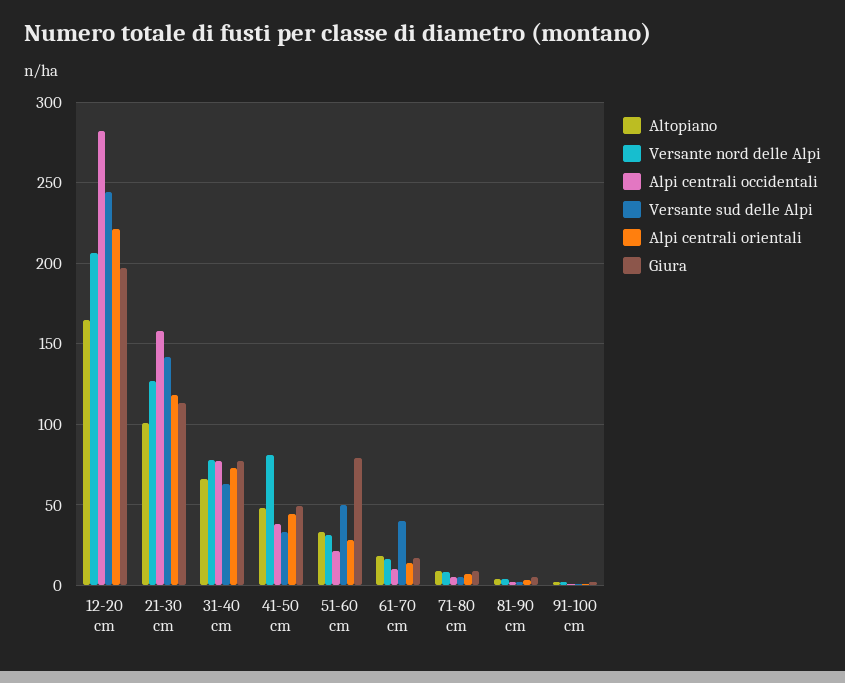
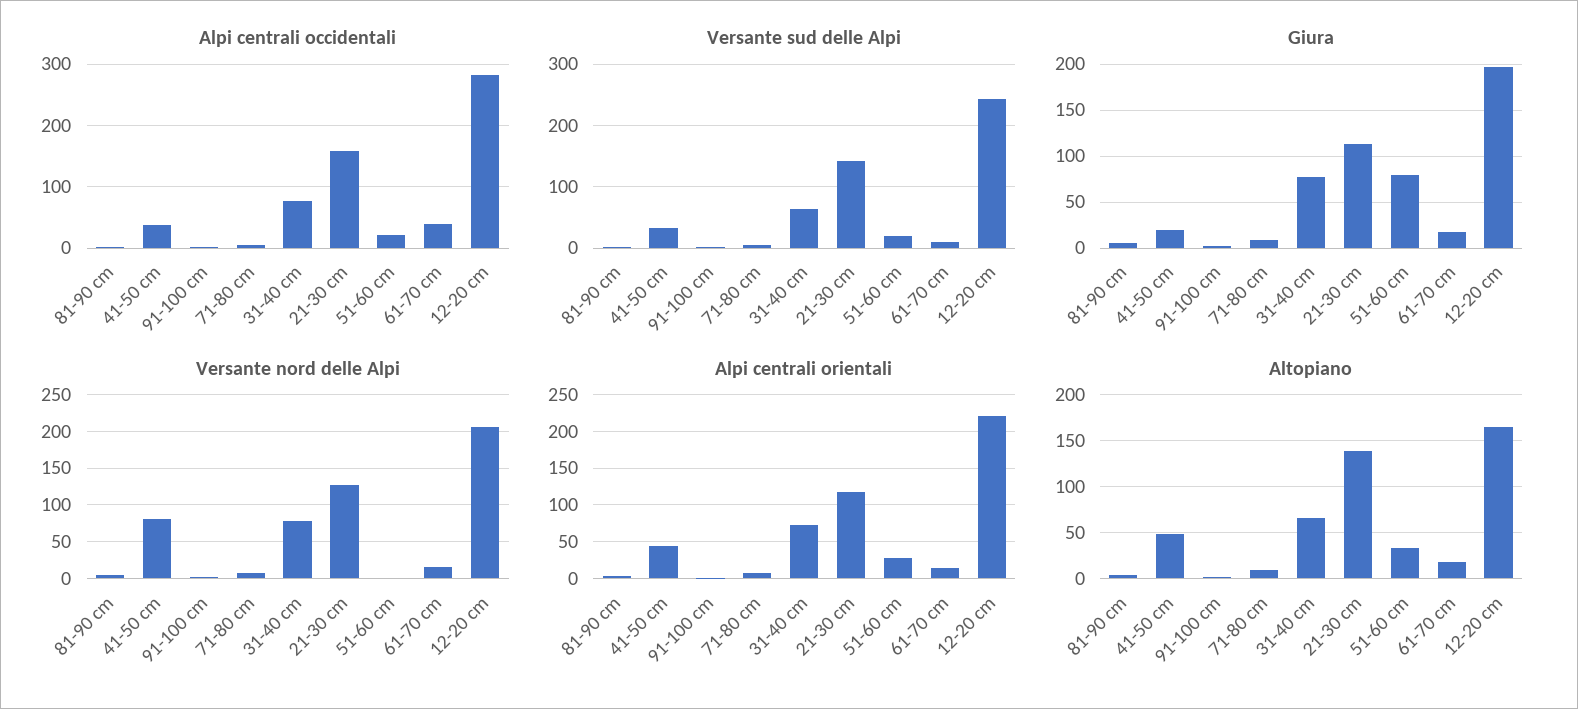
Altopiano, 21-30 cm: 100 -> 140
Giura, 41-50 cm: 50 -> 20
Versante nord delle Alpi, 51-60 cm: 30 -> 0
Versante sud delle Alpi, 51-60 cm: 50 -> 20
Alpi centrali occidentali, 61-70 cm: 10 -> 40
Versante sud delle Alpi, 61-70 cm: 40 -> 10

